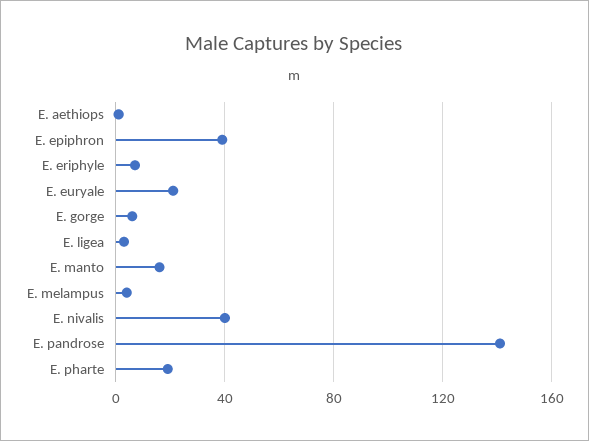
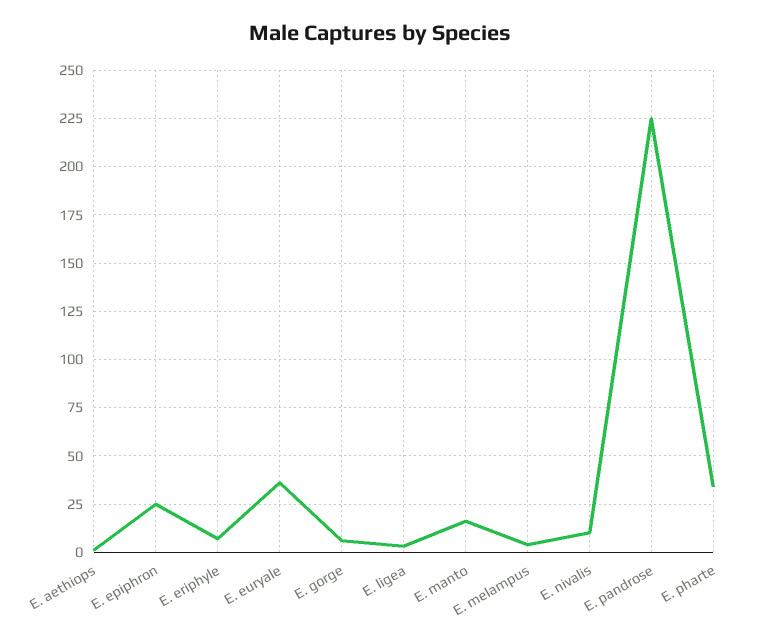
E. epiphron: 40 -> 25
E. euryale: 20 -> 35
E. nivalis: 40 -> 10
E. pandrose: 140 -> 225
E. pharte: 20 -> 35

